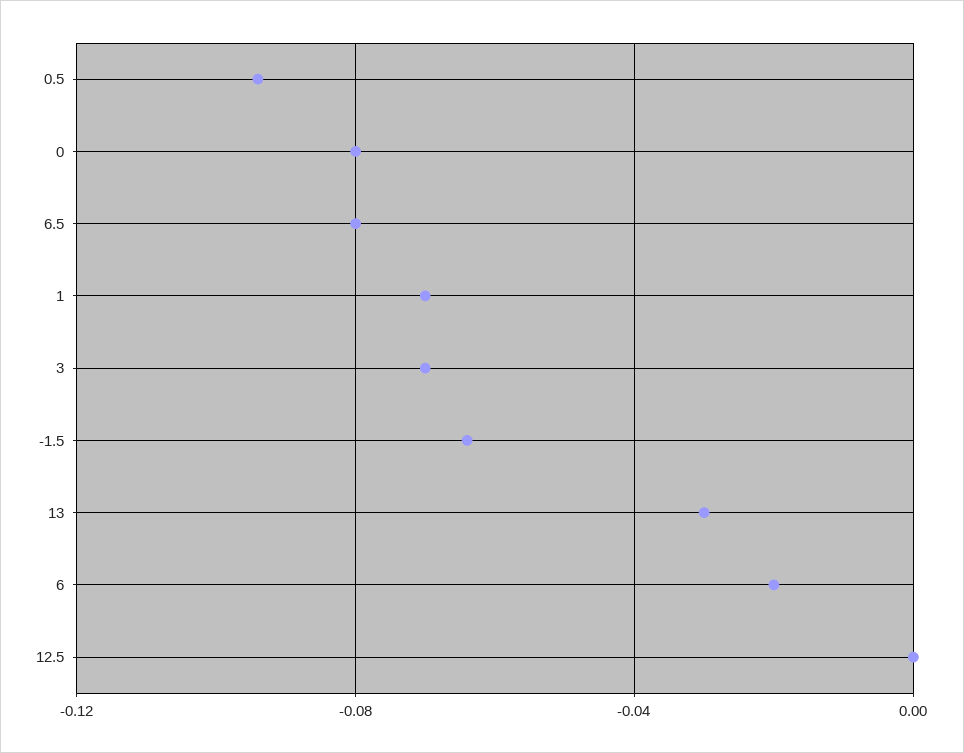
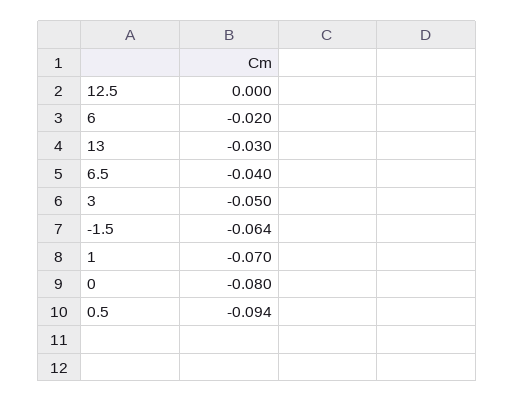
6.5: -0.08 -> -0.04
3: -0.07 -> -0.05

